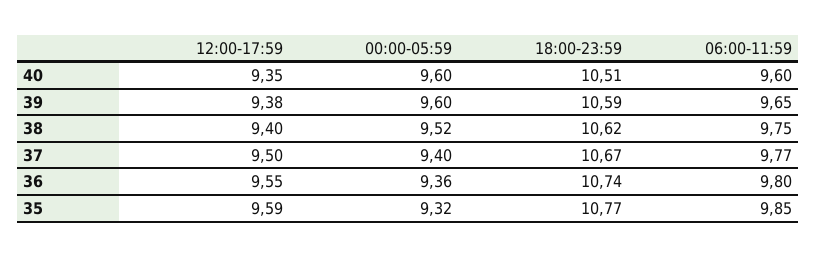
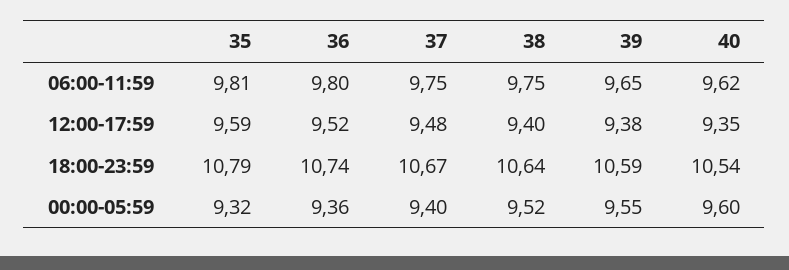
18:00-23:59, 40: 10.51 -> 10.54
06:00-11:59, 40: 9.6 -> 9.62
00:00-05:59, 39: 9.6 -> 9.55
18:00-23:59, 38: 10.62 -> 10.64
12:00-17:59, 37: 9.5 -> 9.48
06:00-11:59, 37: 9.77 -> 9.75
12:00-17:59, 36: 9.55 -> 9.52
18:00-23:59, 35: 10.77 -> 10.79
06:00-11:59, 35: 9.85 -> 9.81

